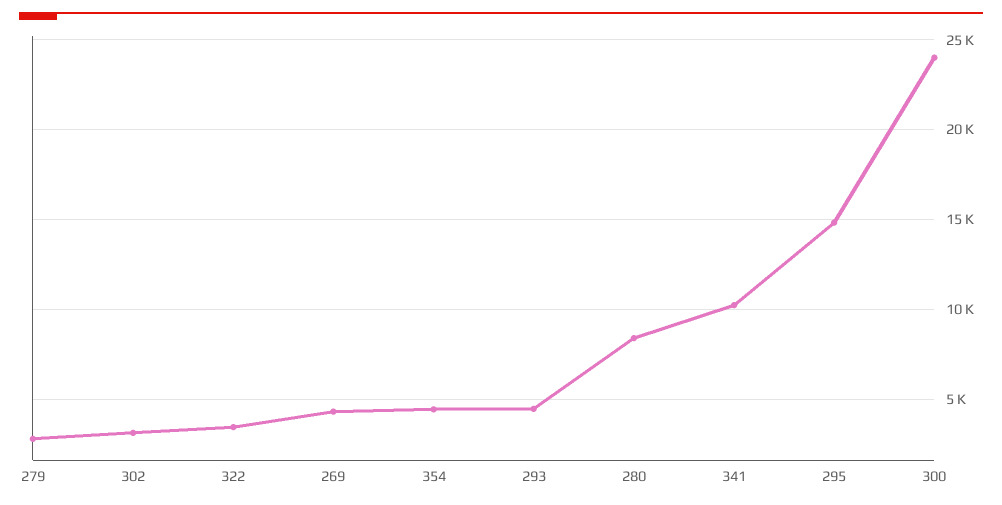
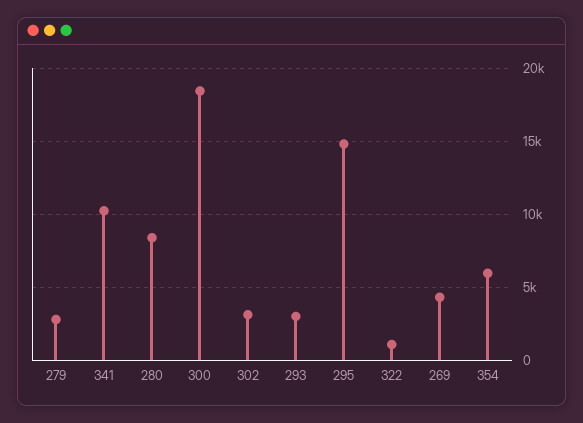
322: 3500 -> 1000
354: 4500 -> 6000
293: 4500 -> 3000
300: 24000 -> 18500

